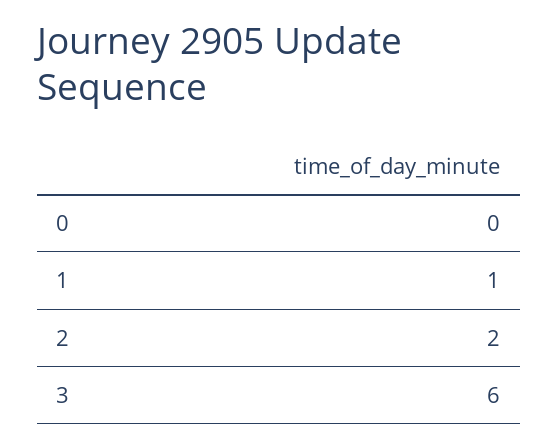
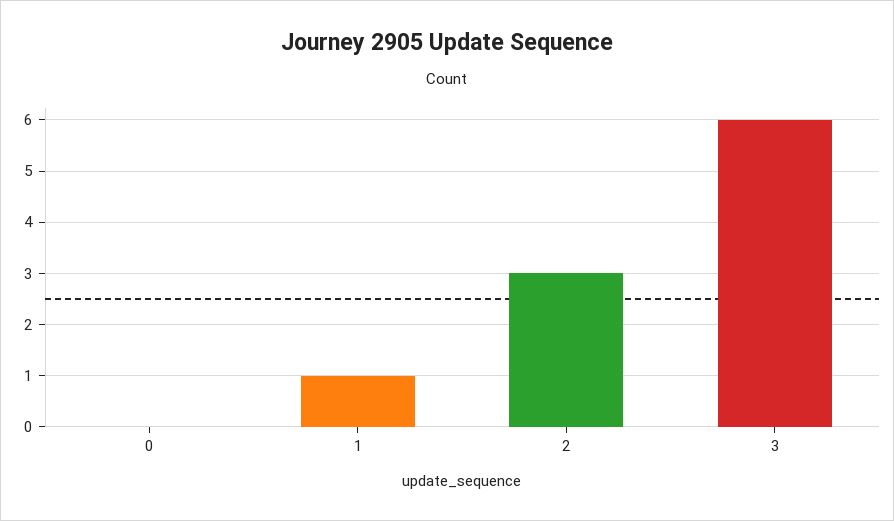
2: 2 -> 3

